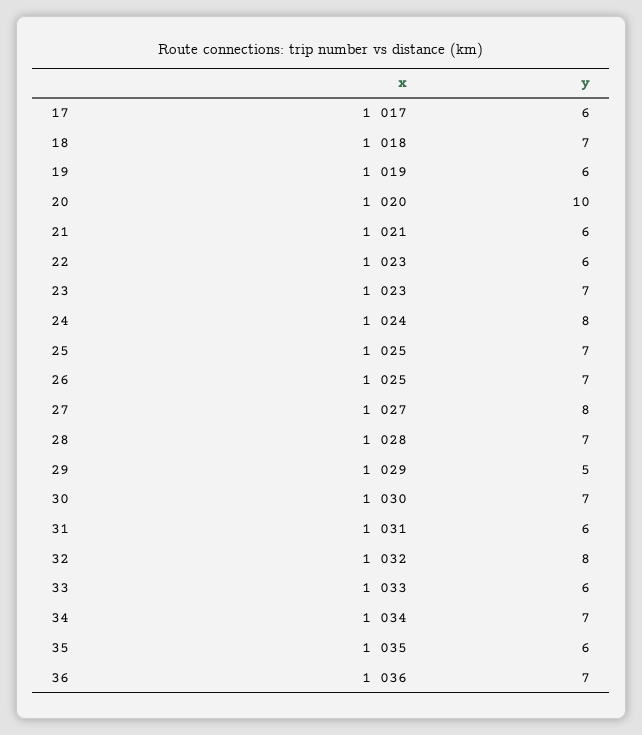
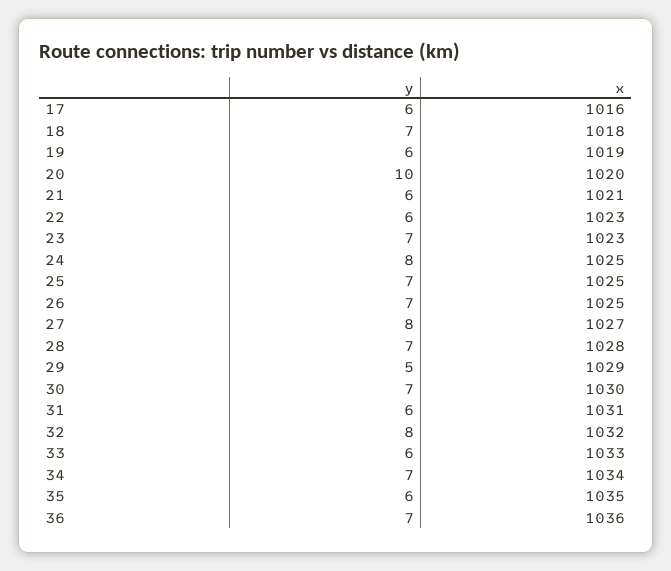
x, 17: 1017 -> 1016
x, 24: 1024 -> 1025

